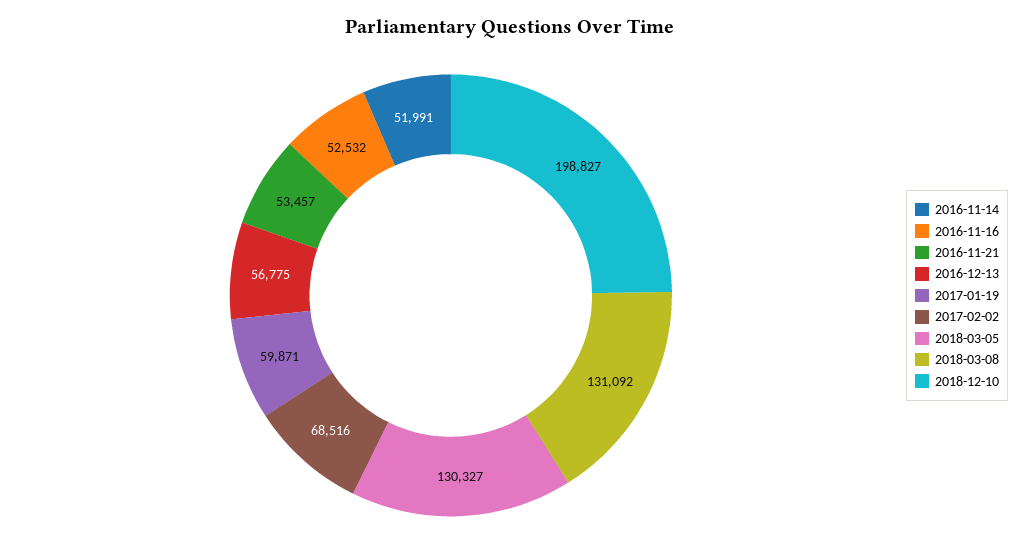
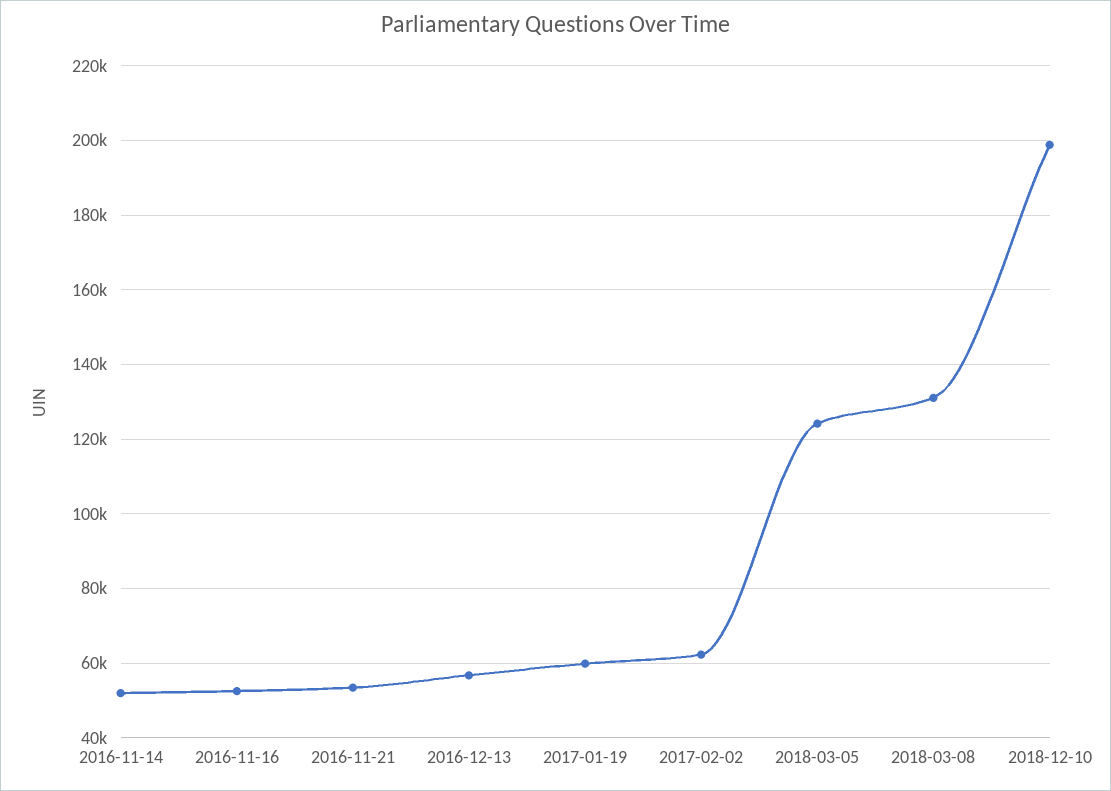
2017-02-02: 68516 -> 62000
2018-03-05: 130327 -> 124000

